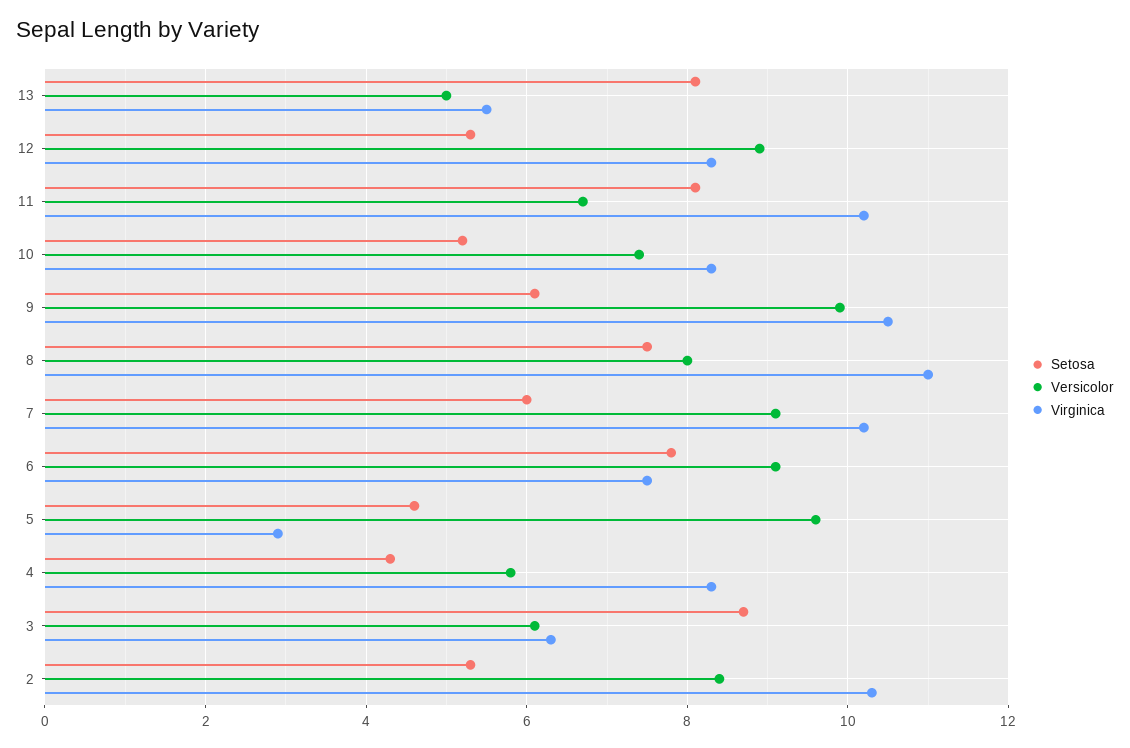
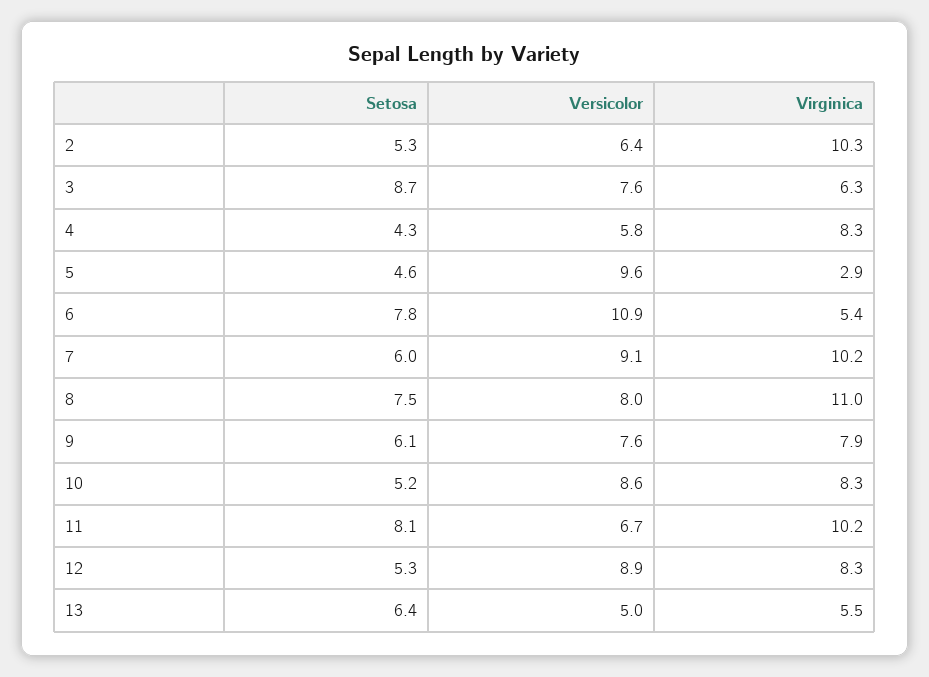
Setosa, 13: 8 -> 6.4
Versicolor, 10: 7.5 -> 8.6
Versicolor, 9: 10 -> 7.6
Virginica, 9: 10.5 -> 7.9
Versicolor, 6: 9 -> 10.9
Virginica, 6: 7.5 -> 5.4
Versicolor, 3: 6 -> 7.6
Versicolor, 2: 8.5 -> 6.4

